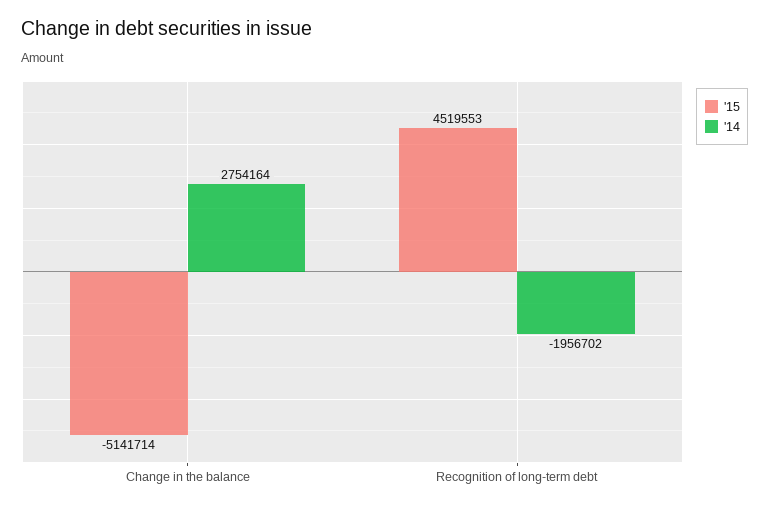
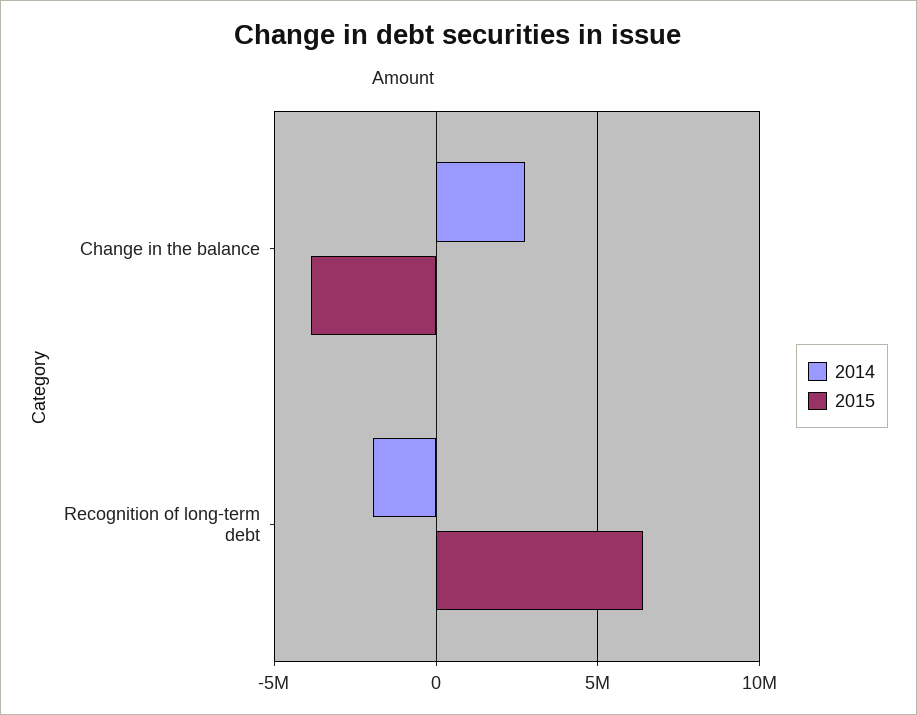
'15, Change in the balance: -5141714 -> -4000000
'15, Recognition of long-term debt: 4519553 -> 6500000

